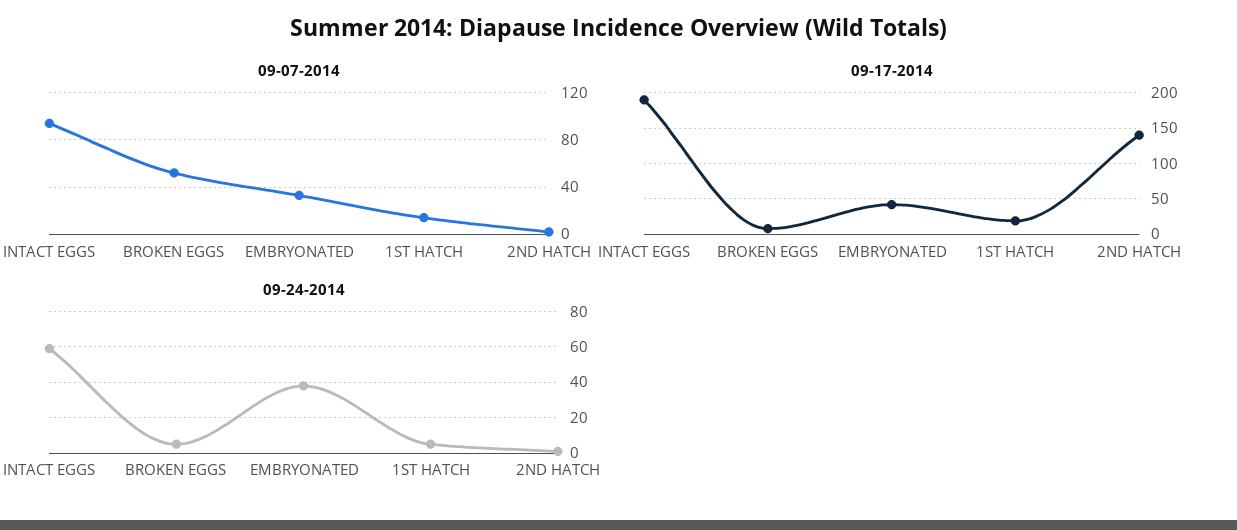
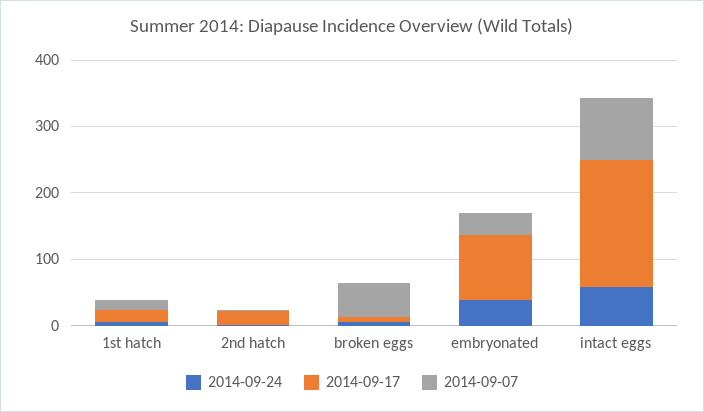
09-17-2014, EMBRYONATED: 40 -> 100
09-17-2014, 2ND HATCH: 140 -> 20

